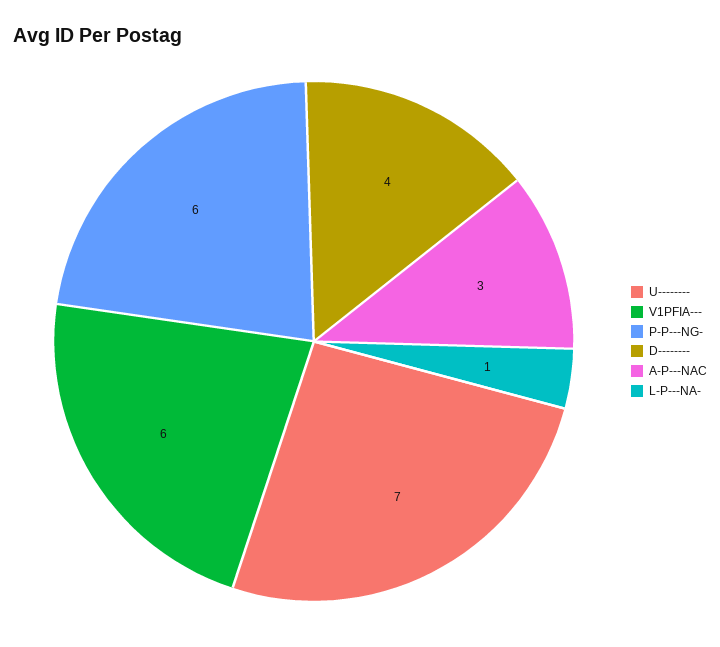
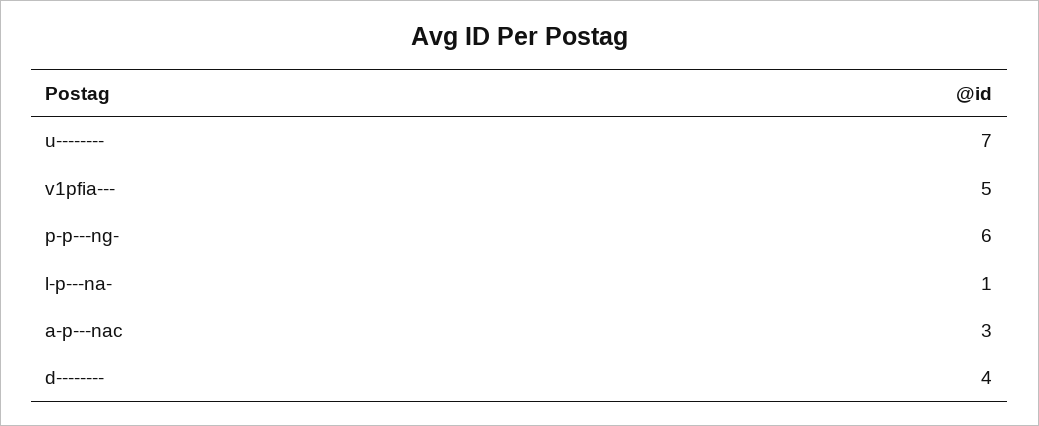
V1PFIA---: 6 -> 5

